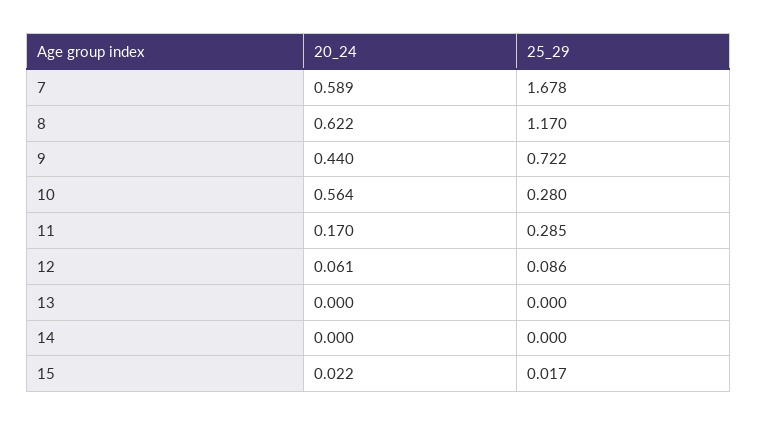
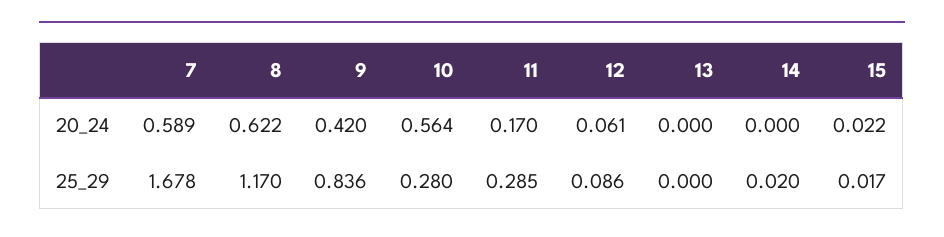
20_24, 9: 0.44 -> 0.42
25_29, 9: 0.722 -> 0.836
25_29, 14: 0 -> 0.02

